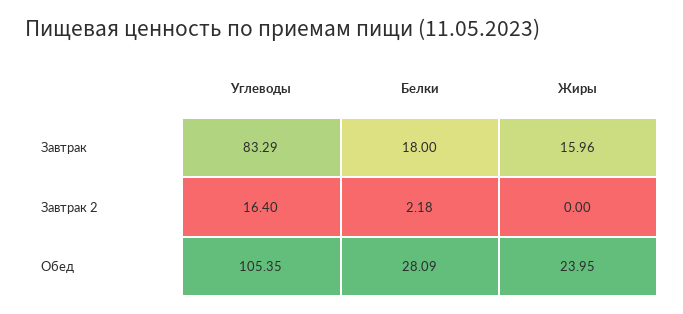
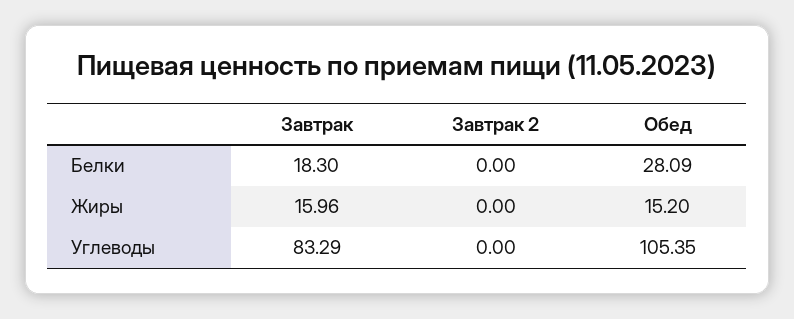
Белки, Завтрак: 18 -> 18.3
Углеводы, Завтрак 2: 16.4 -> 0
Белки, Завтрак 2: 2.18 -> 0
Жиры, Обед: 23.95 -> 15.2

